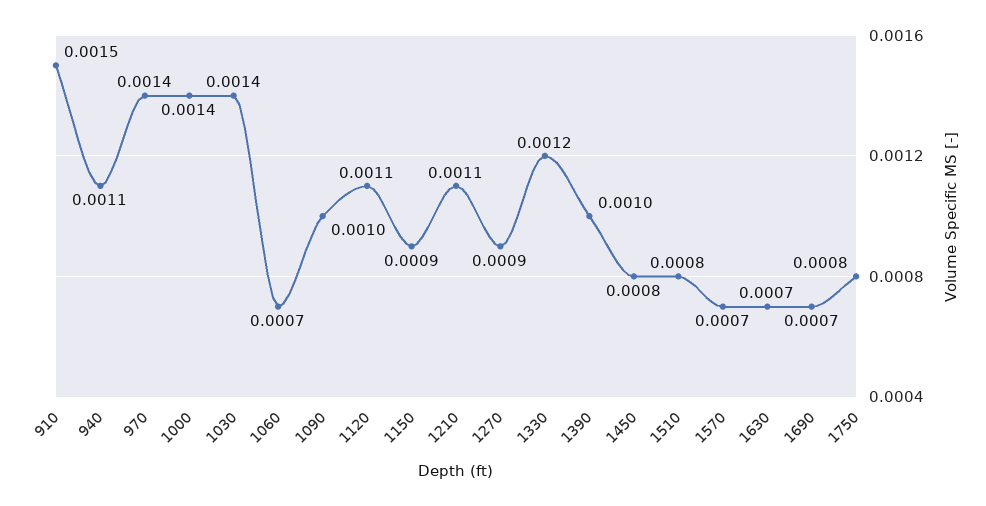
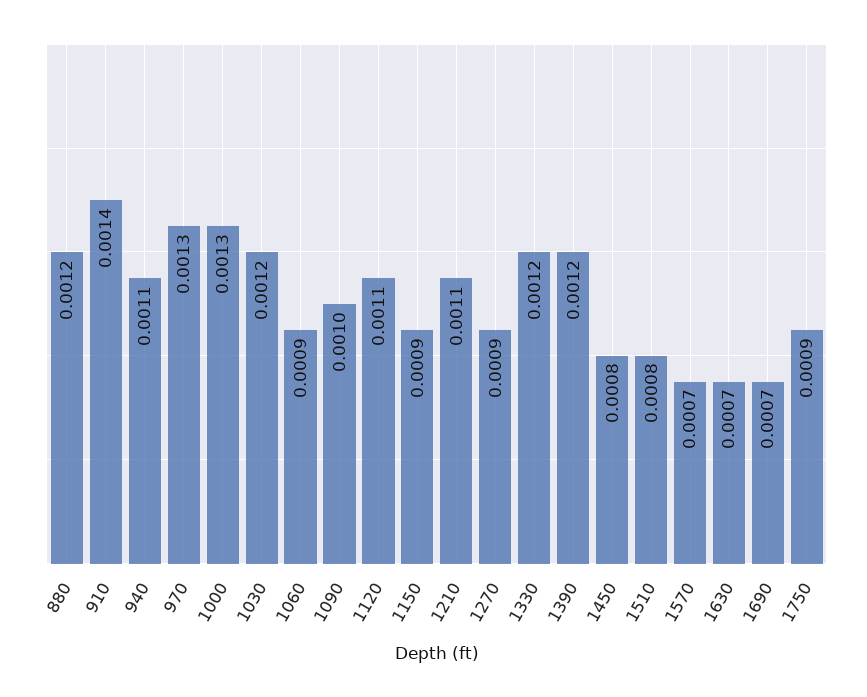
910: 0.0015 -> 0.0014
970: 0.0014 -> 0.0013
1000: 0.0014 -> 0.0013
1030: 0.0014 -> 0.0012
1060: 0.0007 -> 0.0009
1390: 0.001 -> 0.0012
1750: 0.0008 -> 0.0009
880: none -> 0.0012

